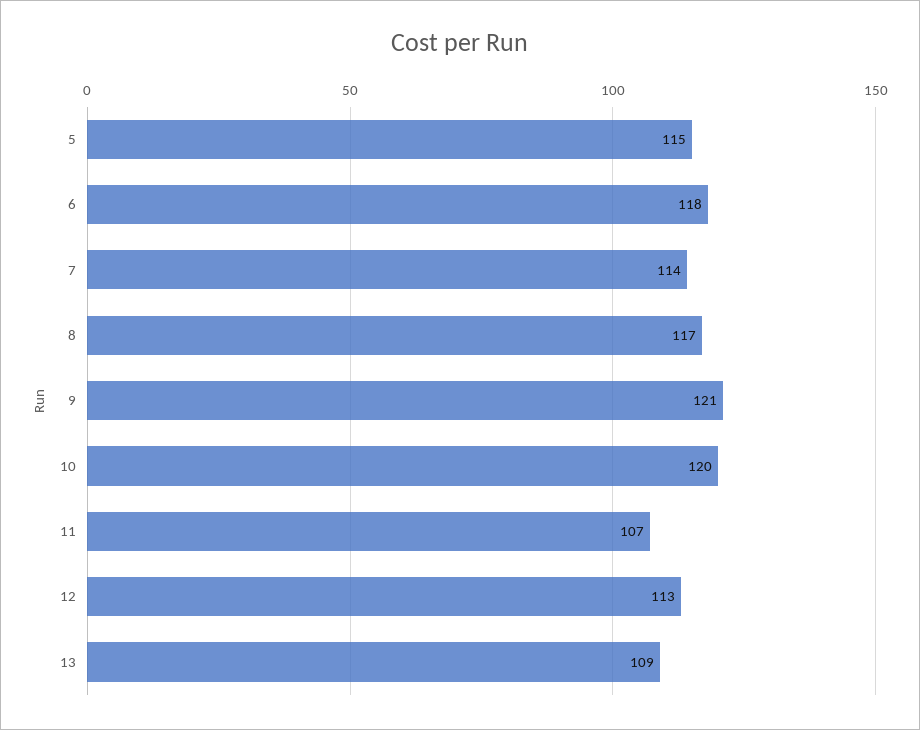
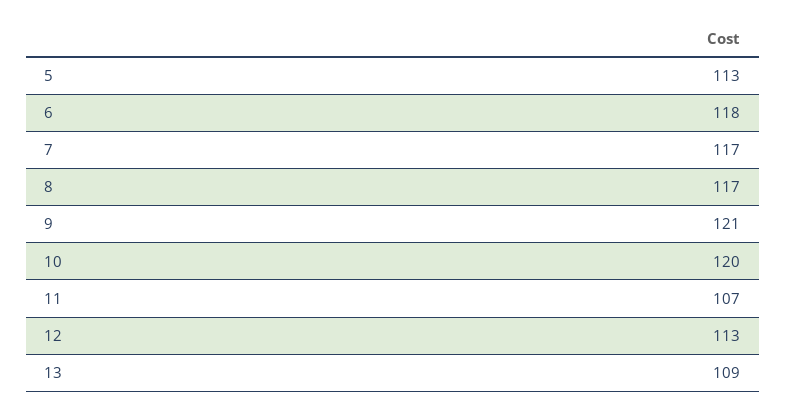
5: 115 -> 113
7: 114 -> 117

